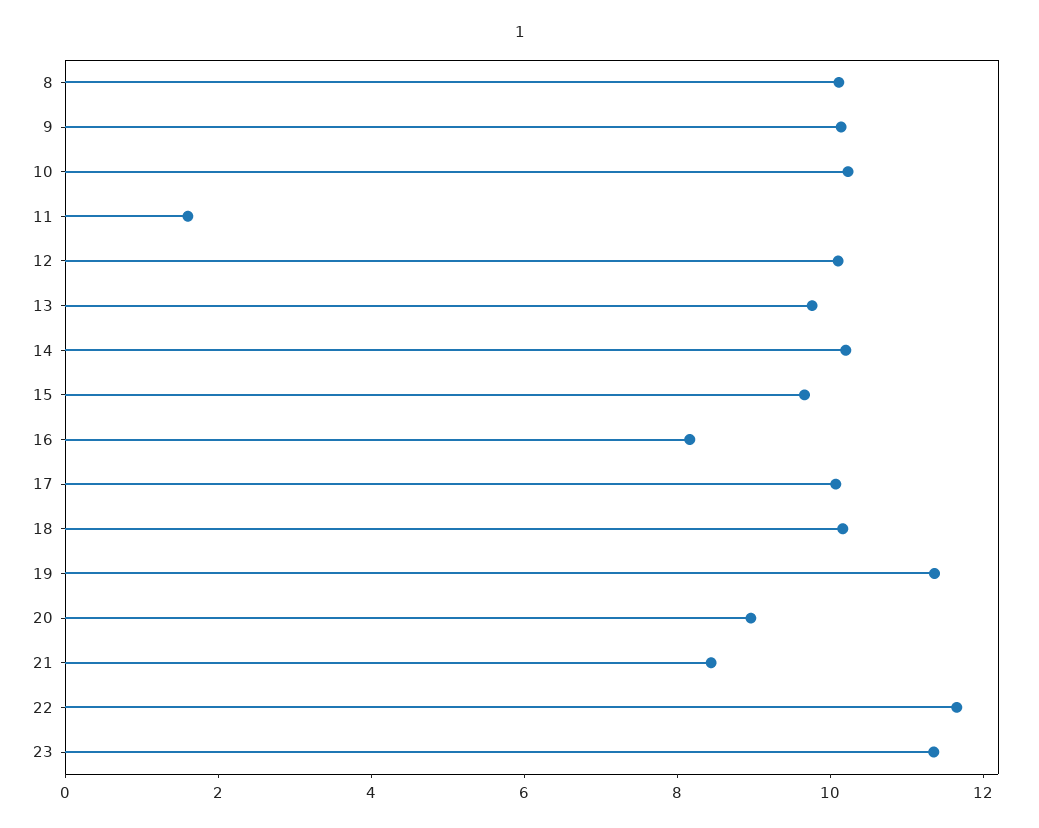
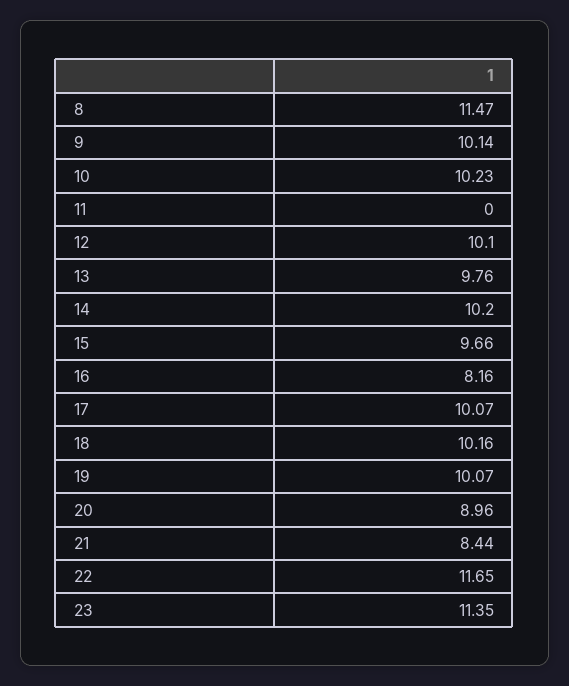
8: 10 -> 11.47
11: 1.5 -> 0
19: 11.5 -> 10.07

